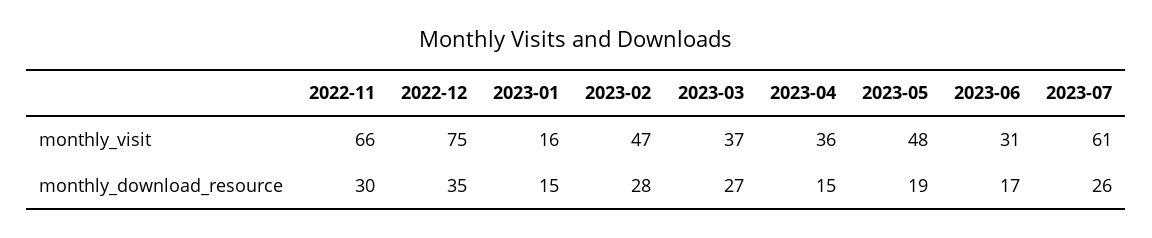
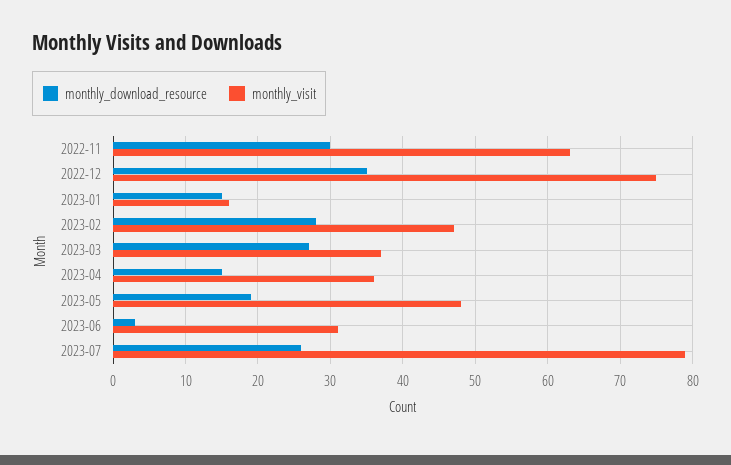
monthly_visit, 2022-11: 66 -> 63
monthly_visit, 2023-07: 61 -> 79
monthly_download_resource, 2023-06: 17 -> 3

